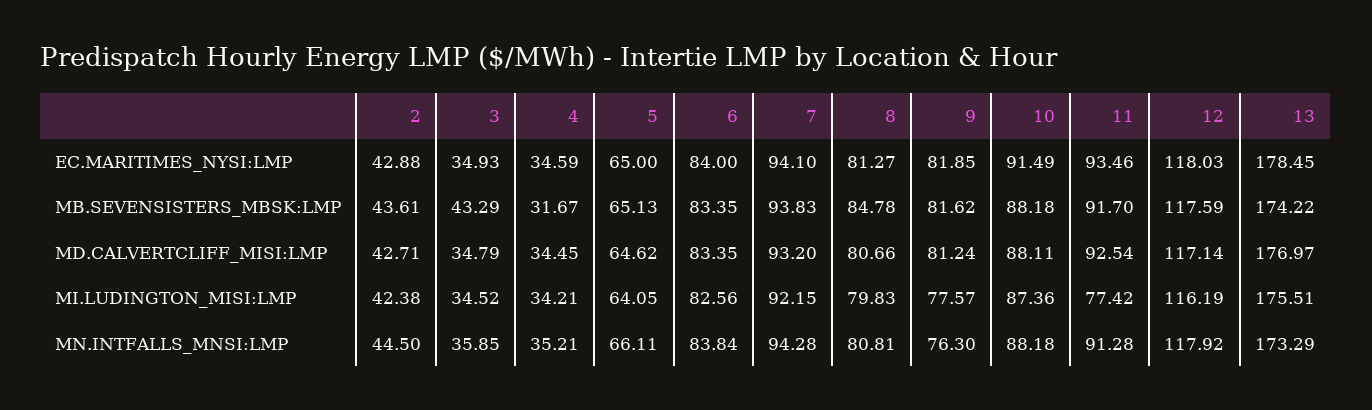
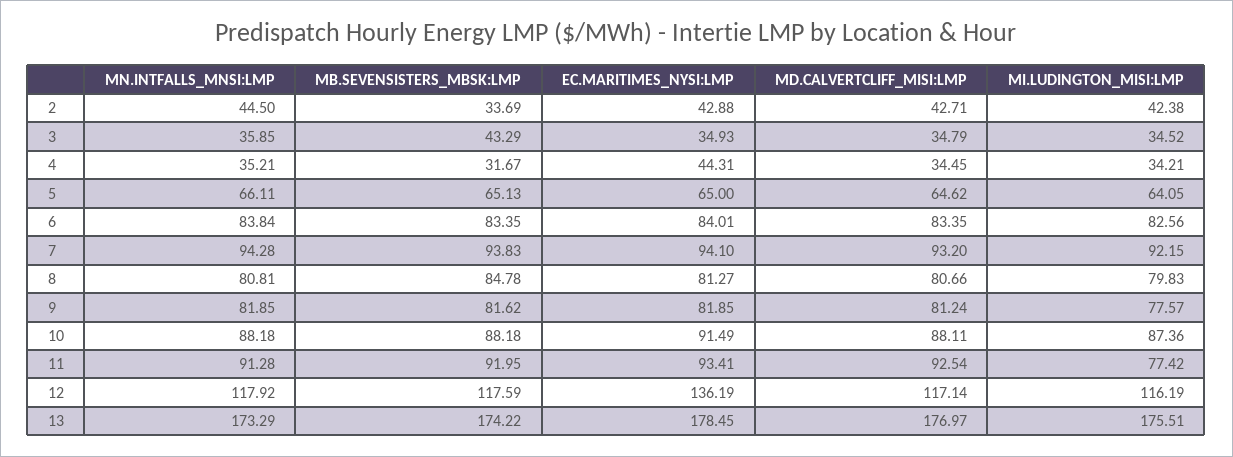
4, EC.MARITIMES_NYSI:LMP: 34.59 -> 44.31
6, EC.MARITIMES_NYSI:LMP: 84 -> 84.01
11, EC.MARITIMES_NYSI:LMP: 93.46 -> 93.41
12, EC.MARITIMES_NYSI:LMP: 118.03 -> 136.19
2, MB.SEVENSISTERS_MBSK:LMP: 43.61 -> 33.69
11, MB.SEVENSISTERS_MBSK:LMP: 91.7 -> 91.95
9, MN.INTFALLS_MNSI:LMP: 76.3 -> 81.85

